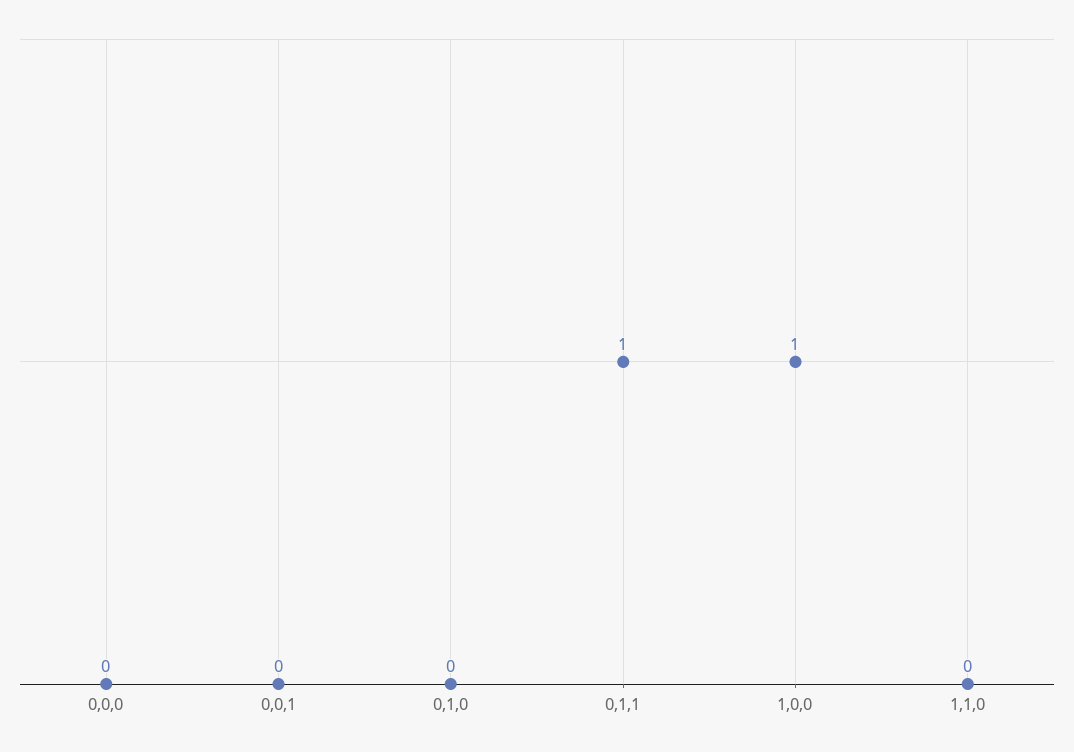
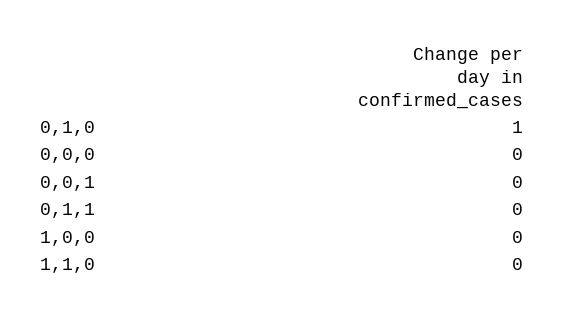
0,1,0: 0 -> 1
0,1,1: 1 -> 0
1,0,0: 1 -> 0

